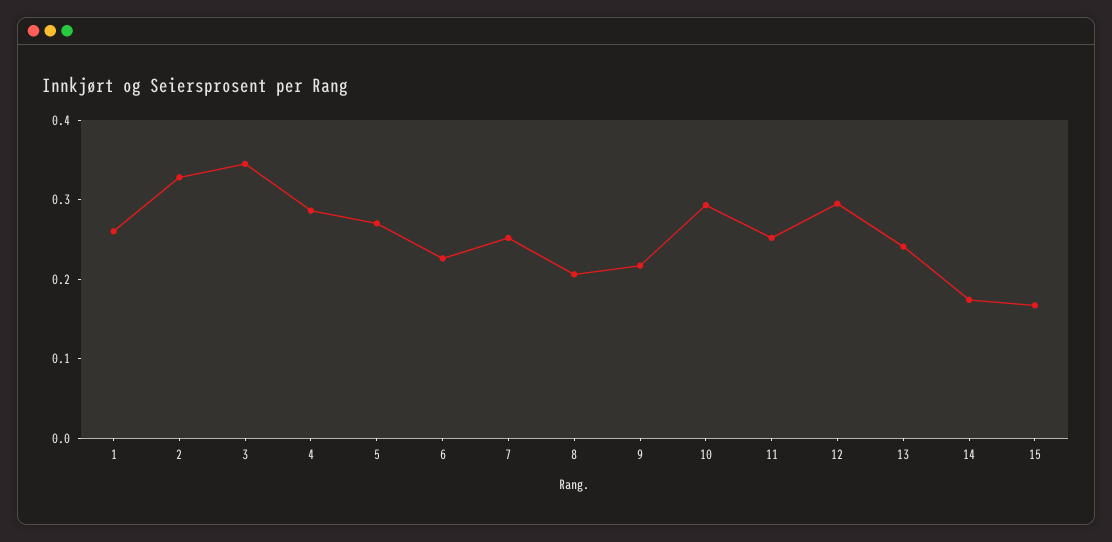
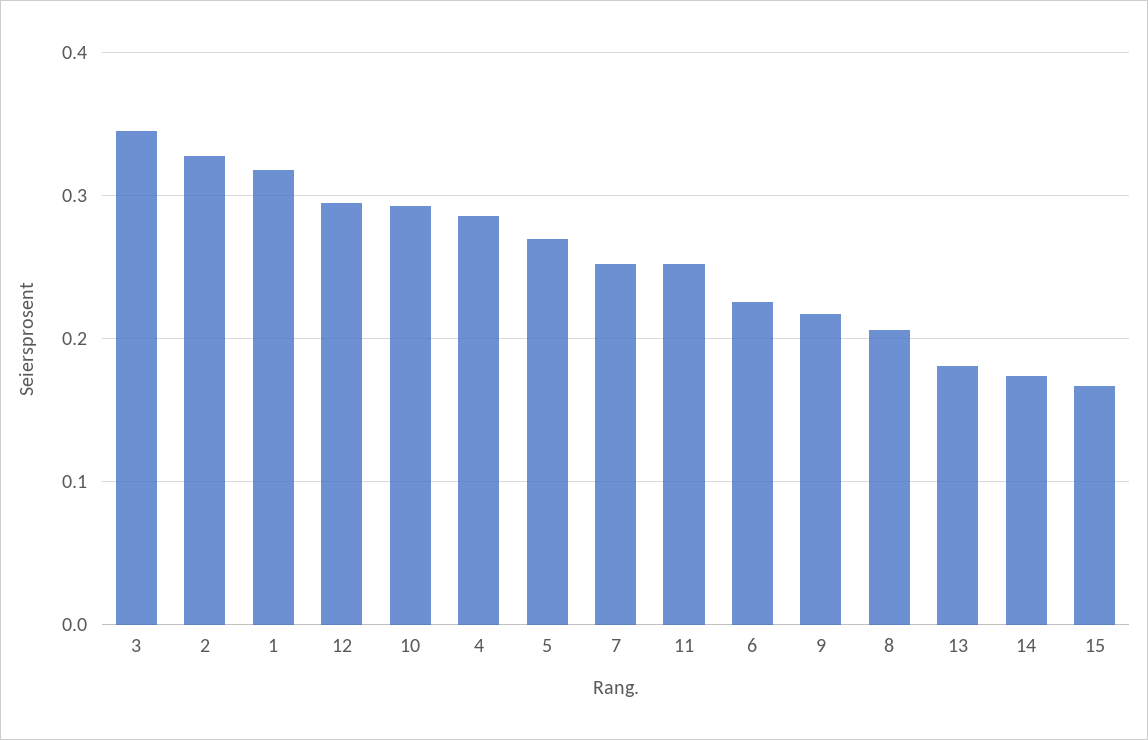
1: 0.26 -> 0.32
13: 0.24 -> 0.18

